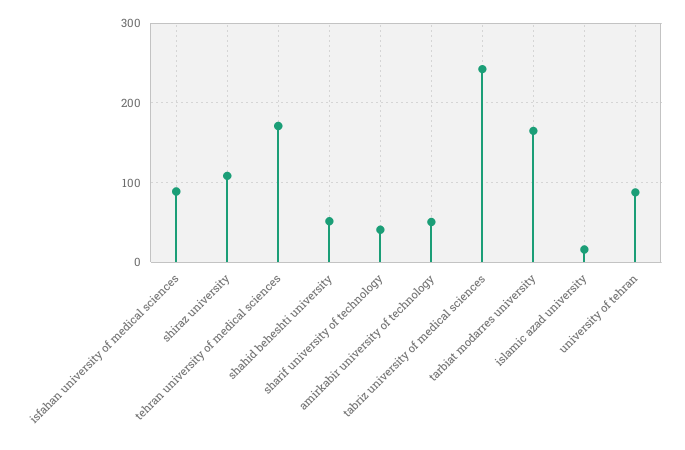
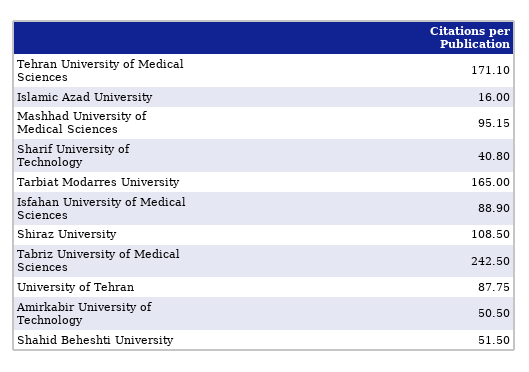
Mashhad University of Medical Sciences: none -> 95.15

